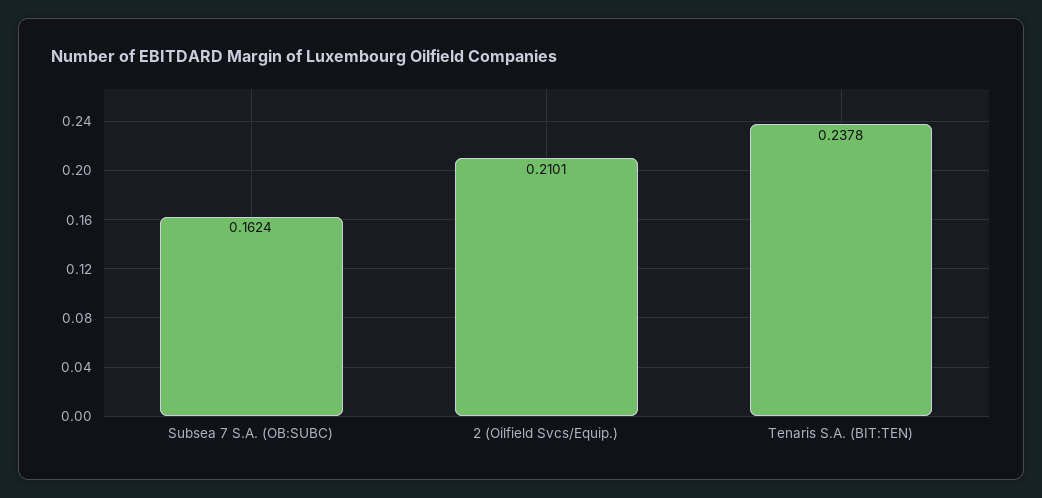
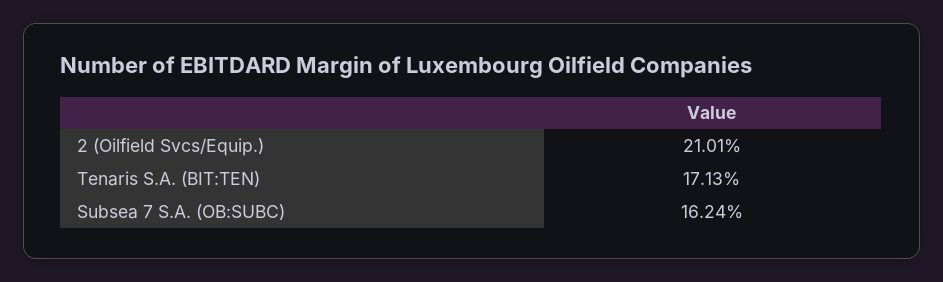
Tenaris S.A. (BIT:TEN): 0.2378 -> 0.1713

